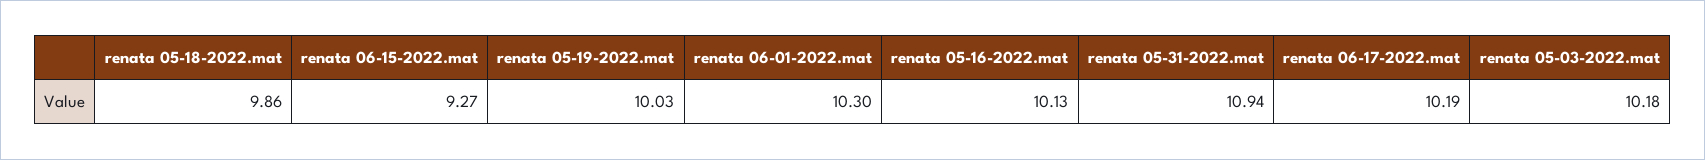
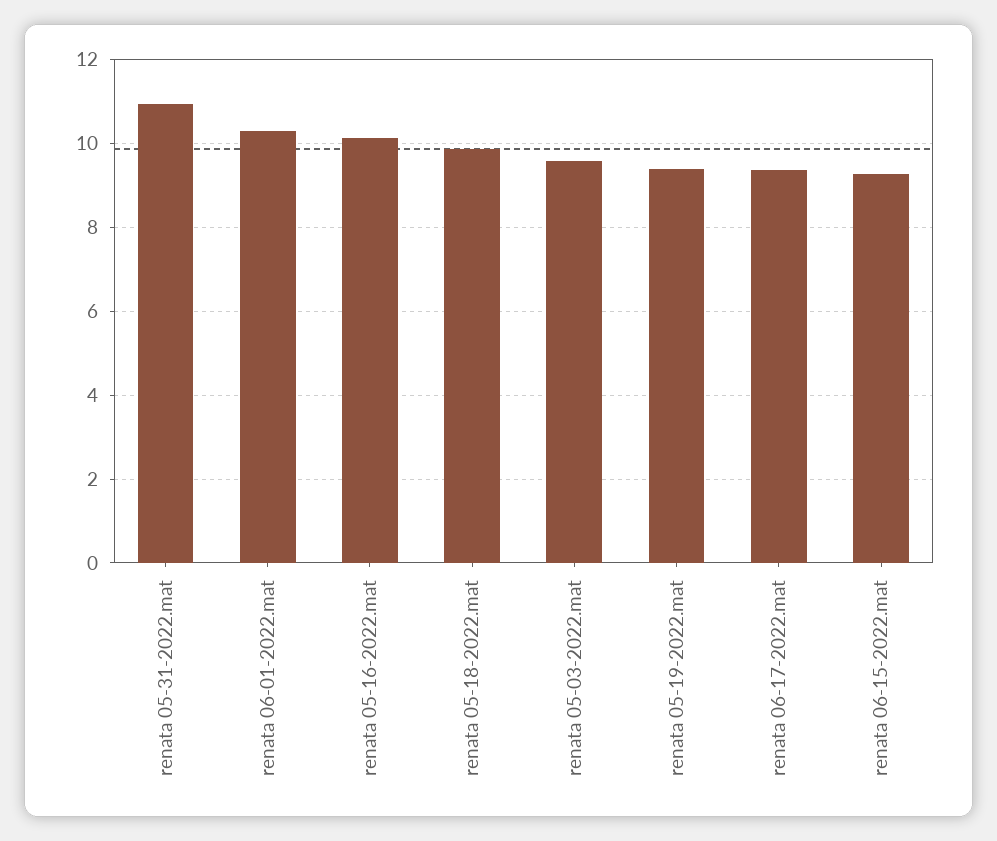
renata 05-19-2022.mat: 10.03 -> 9.4
renata 06-17-2022.mat: 10.19 -> 9.4
renata 05-03-2022.mat: 10.18 -> 9.6

